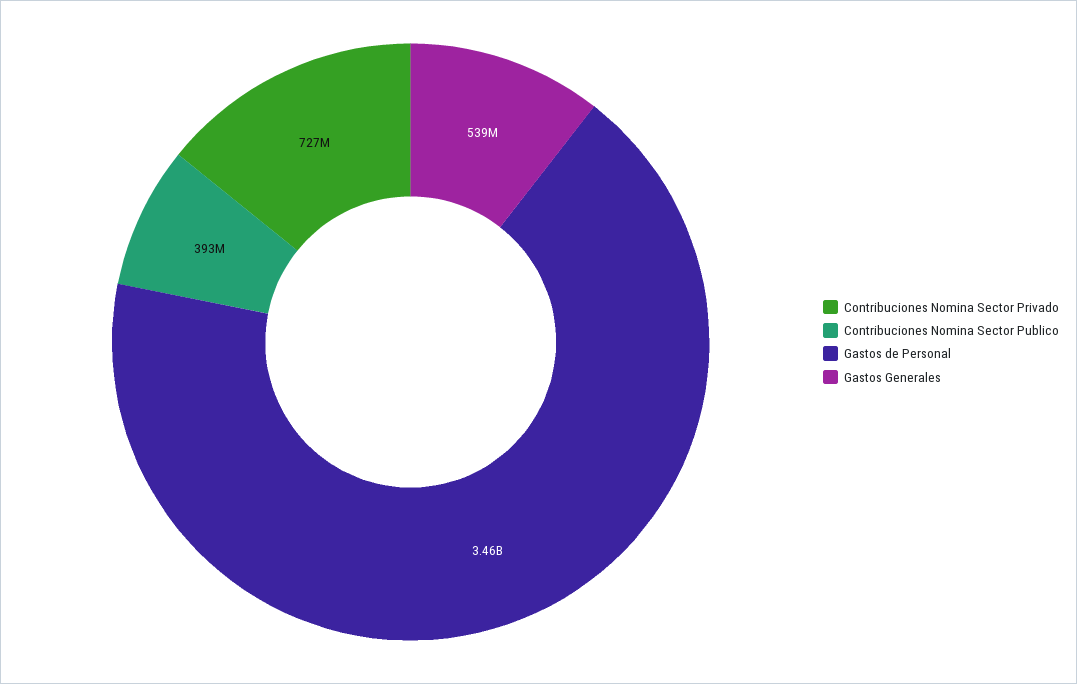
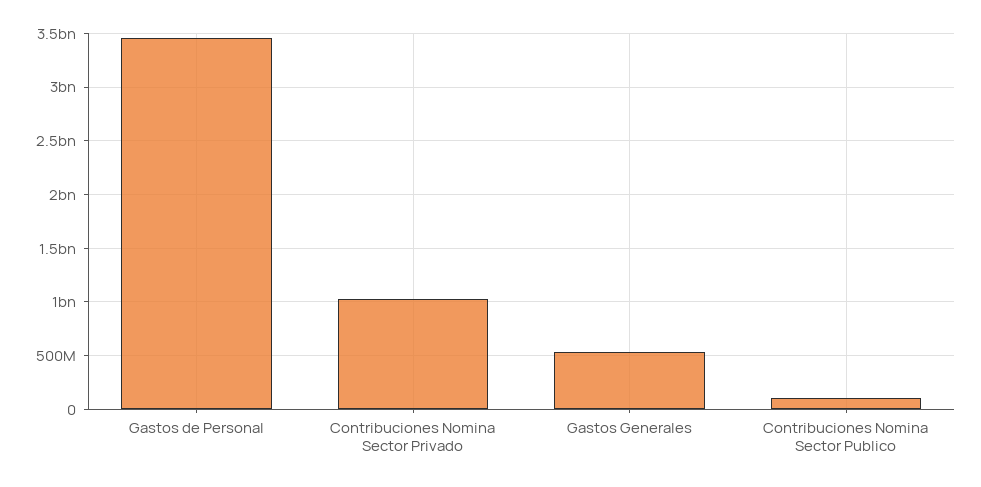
Contribuciones Nomina Sector Privado: 727000000 -> 1000000000
Contribuciones Nomina Sector Publico: 393000000 -> 100000000

